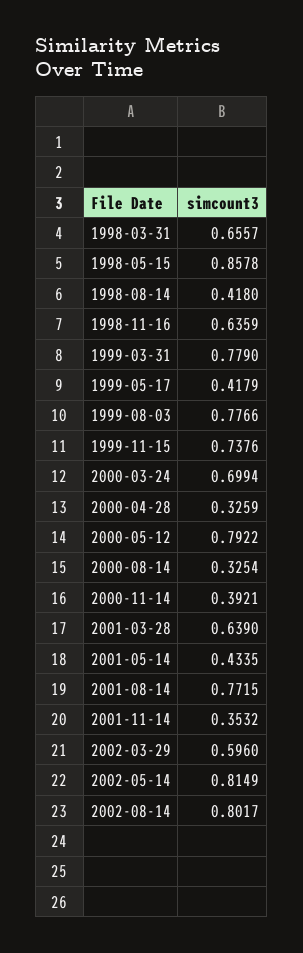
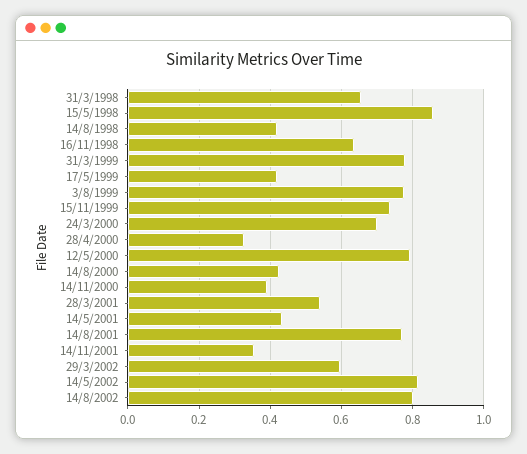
2000-08-14: 0.3254 -> 0.42
2001-03-28: 0.639 -> 0.54

